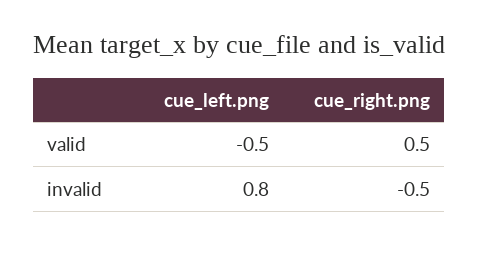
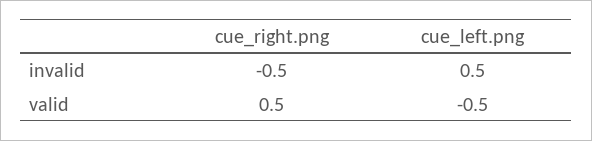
cue_left.png, invalid: 0.8 -> 0.5

